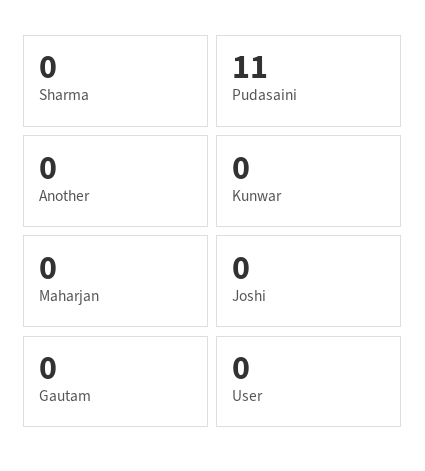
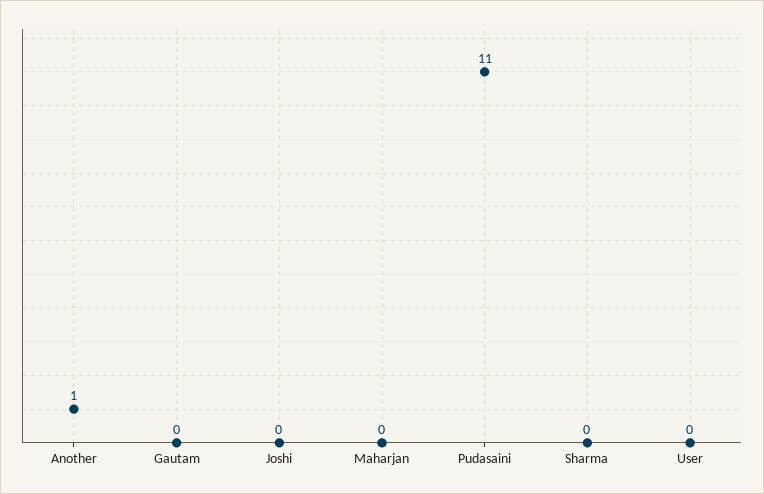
Another: 0 -> 1
Kunwar: 0 -> none

